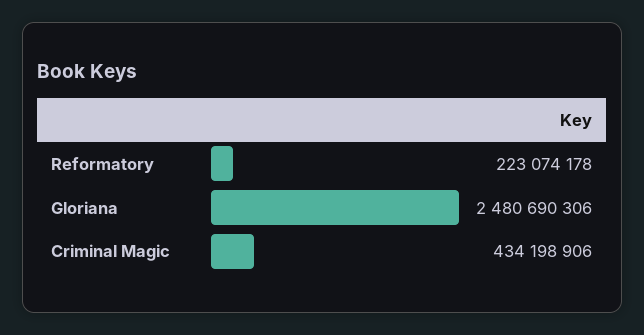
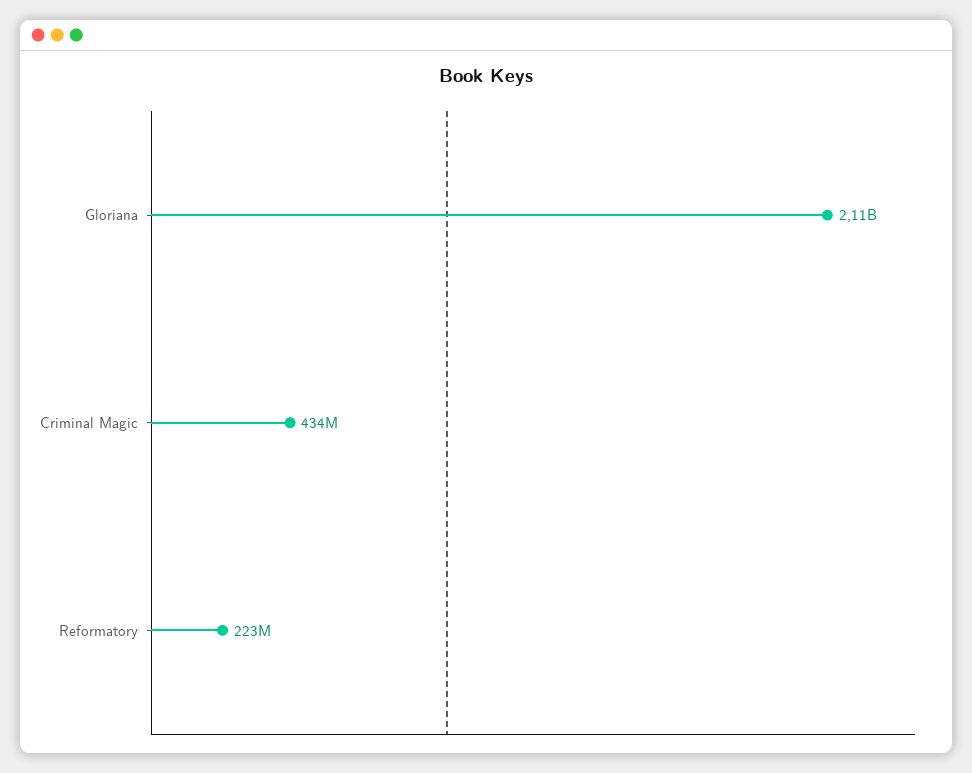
Gloriana: 2480690306 -> 2110000000

